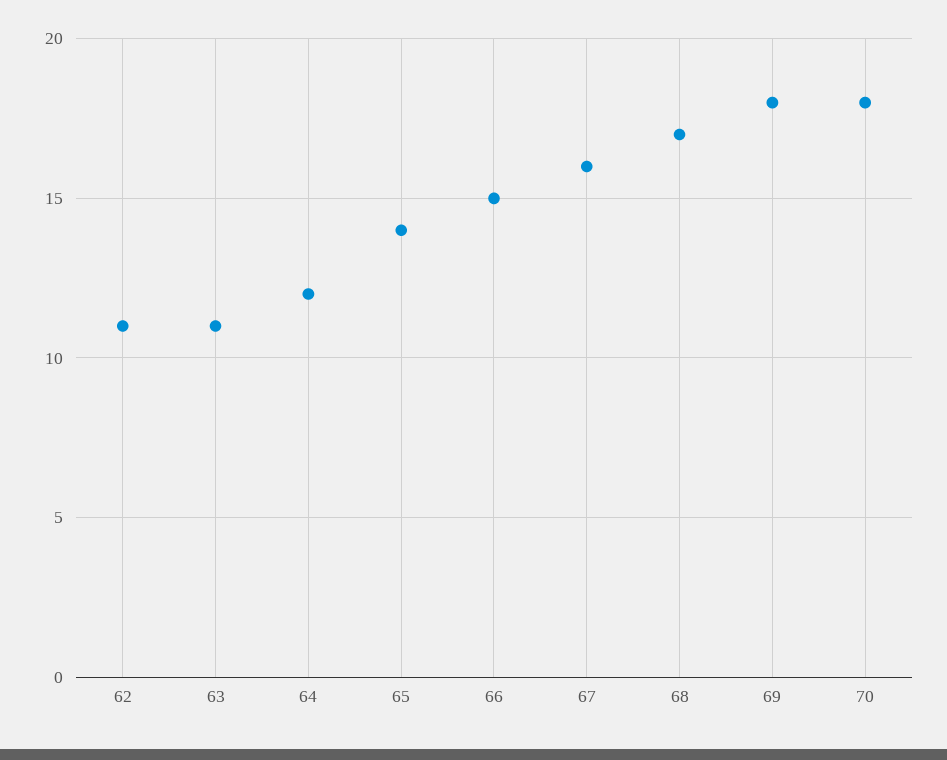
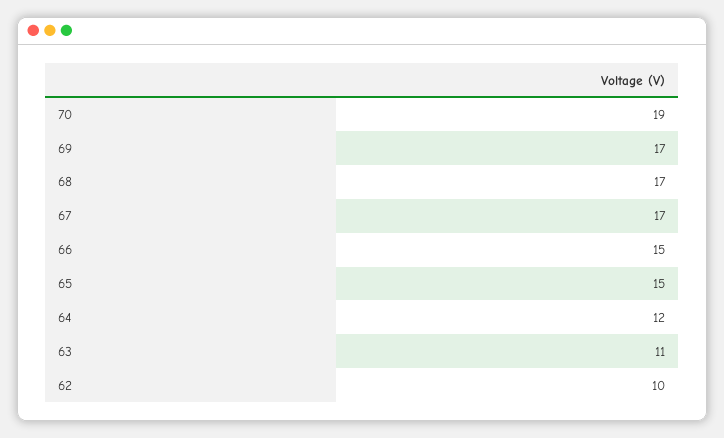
62: 11 -> 10
65: 14 -> 15
67: 16 -> 17
69: 18 -> 17
70: 18 -> 19

